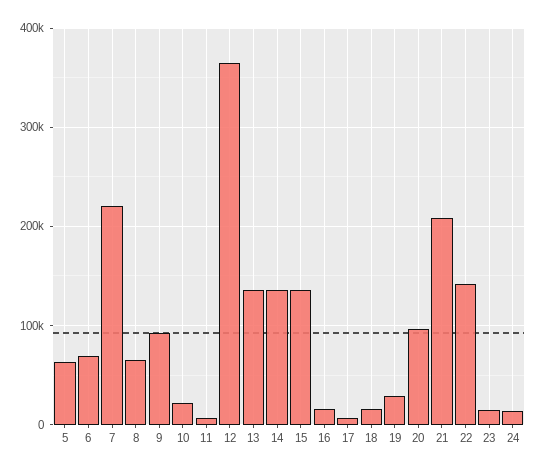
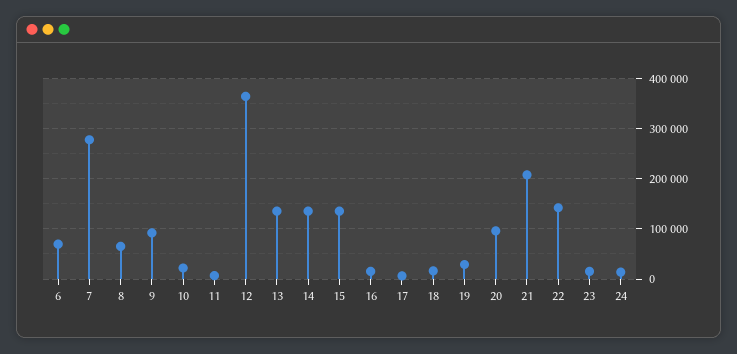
5: 60000 -> none
7: 220000 -> 280000

